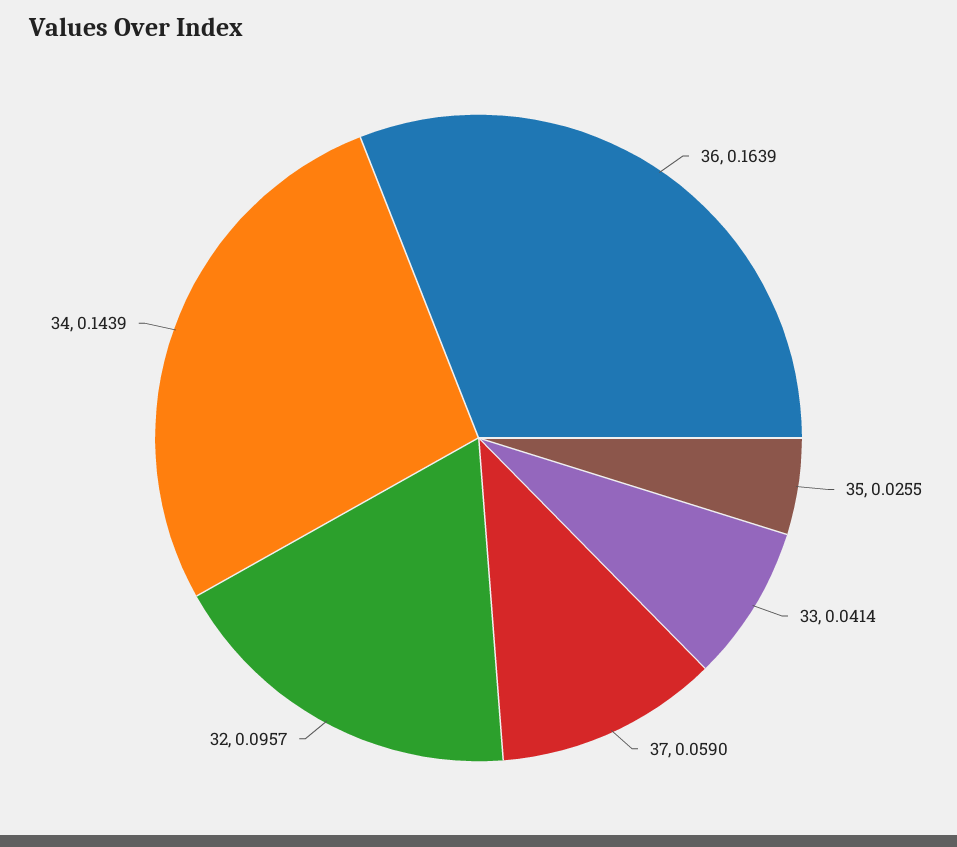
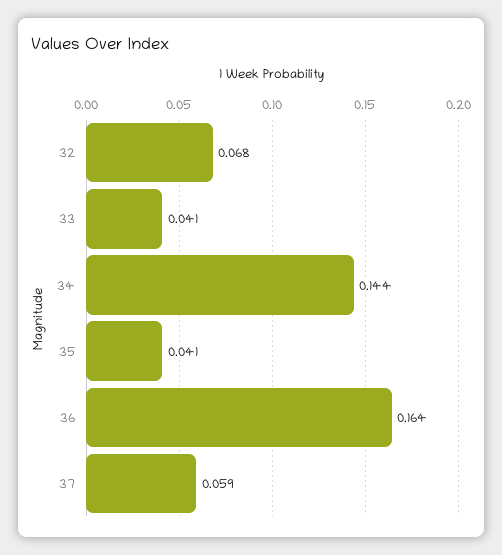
35: 0.0255 -> 0.041
32: 0.0957 -> 0.068

